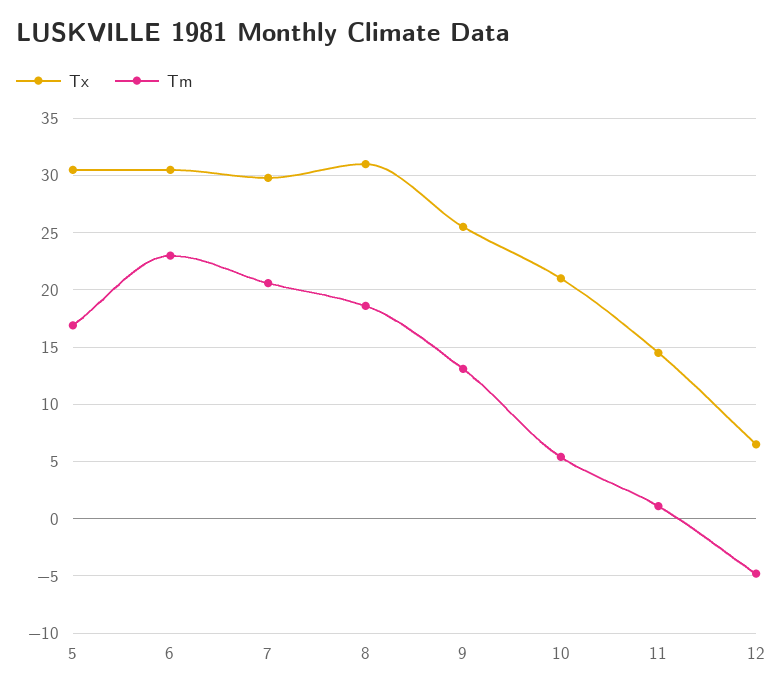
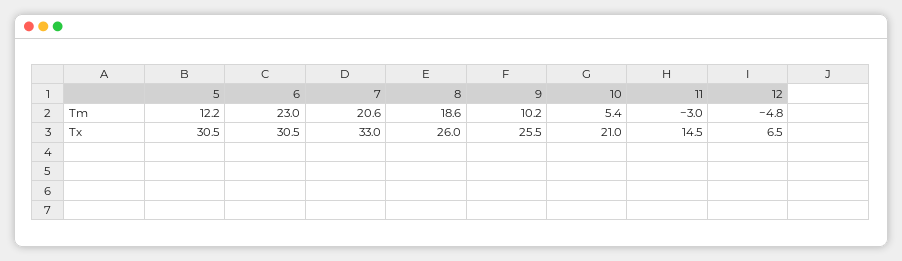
Tm, 5: 17 -> 12.2
Tx, 7: 30 -> 33
Tx, 8: 31 -> 26
Tm, 9: 13 -> 10.2
Tm, 11: 1 -> -3

